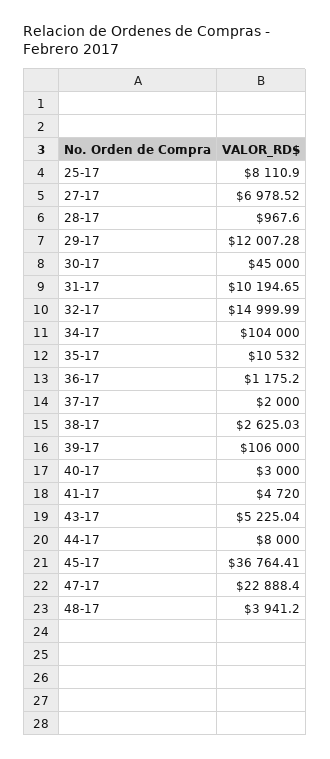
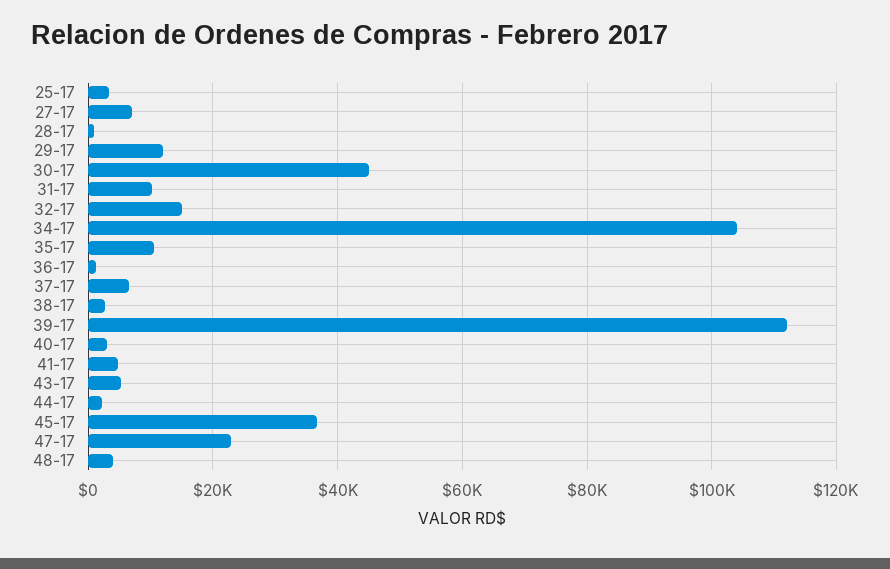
25-17: 8110.9 -> 4000
37-17: 2000 -> 6000
39-17: 106000 -> 112000
44-17: 8000 -> 2000

